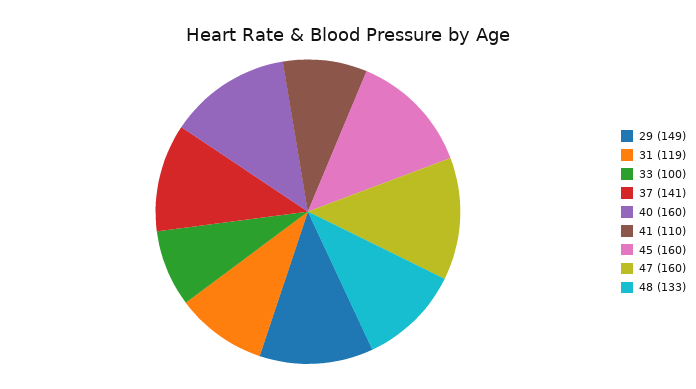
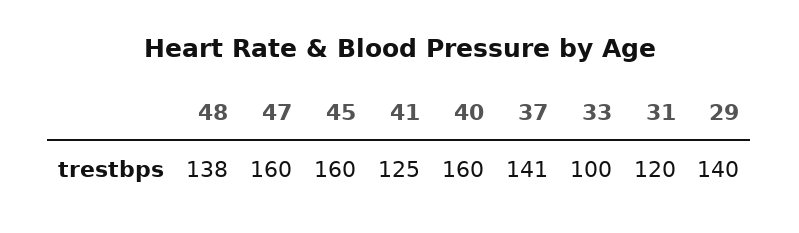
29: 149 -> 140
31: 119 -> 120
41: 110 -> 125
48: 133 -> 138

